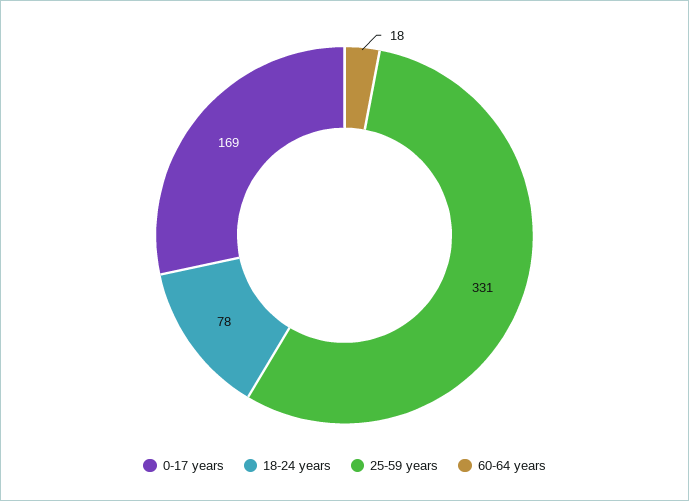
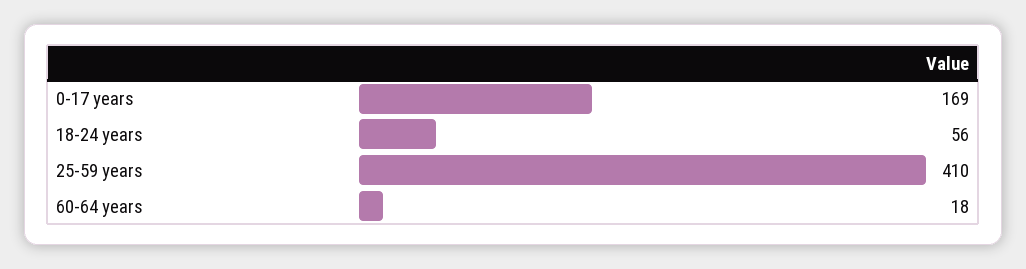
18-24 years: 78 -> 56
25-59 years: 331 -> 410

